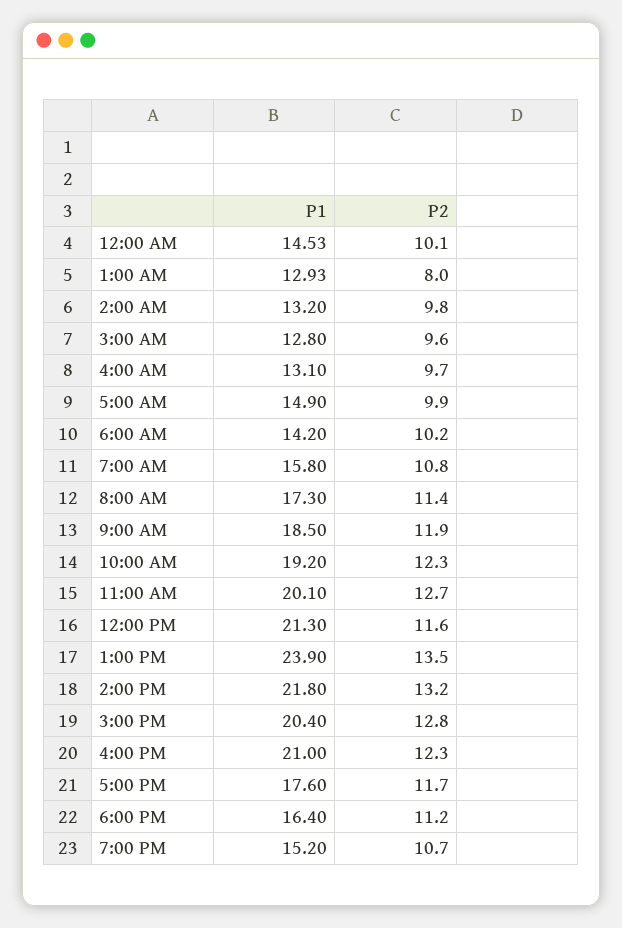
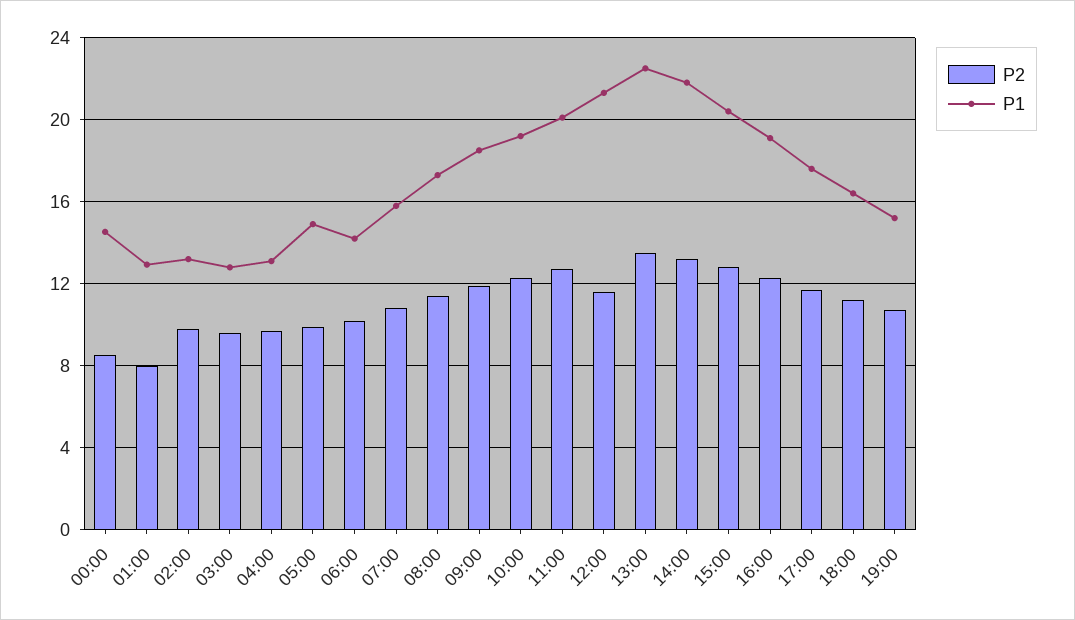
P2, 12:00 AM: 10.1 -> 8.5
P1, 1:00 PM: 23.9 -> 22.5
P1, 4:00 PM: 21 -> 19

